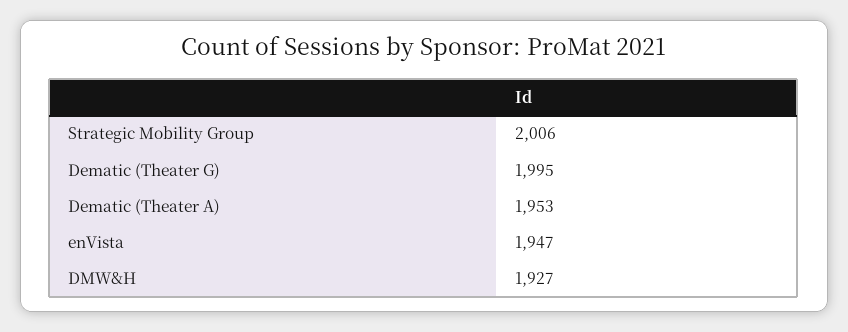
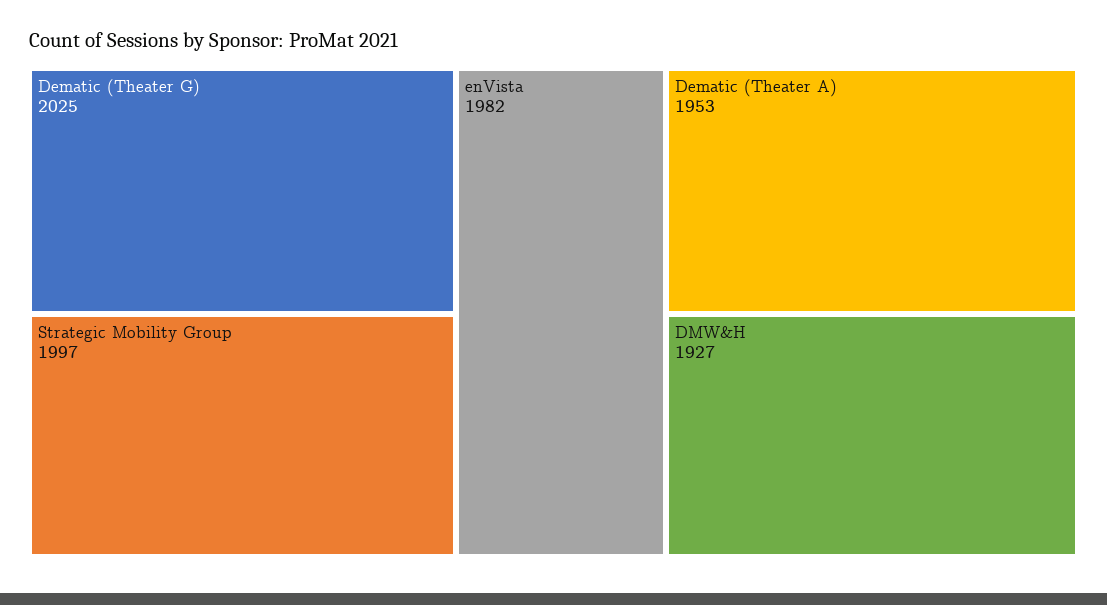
Strategic Mobility Group: 2006 -> 1997
Dematic (Theater G): 1995 -> 2025
enVista: 1947 -> 1982

